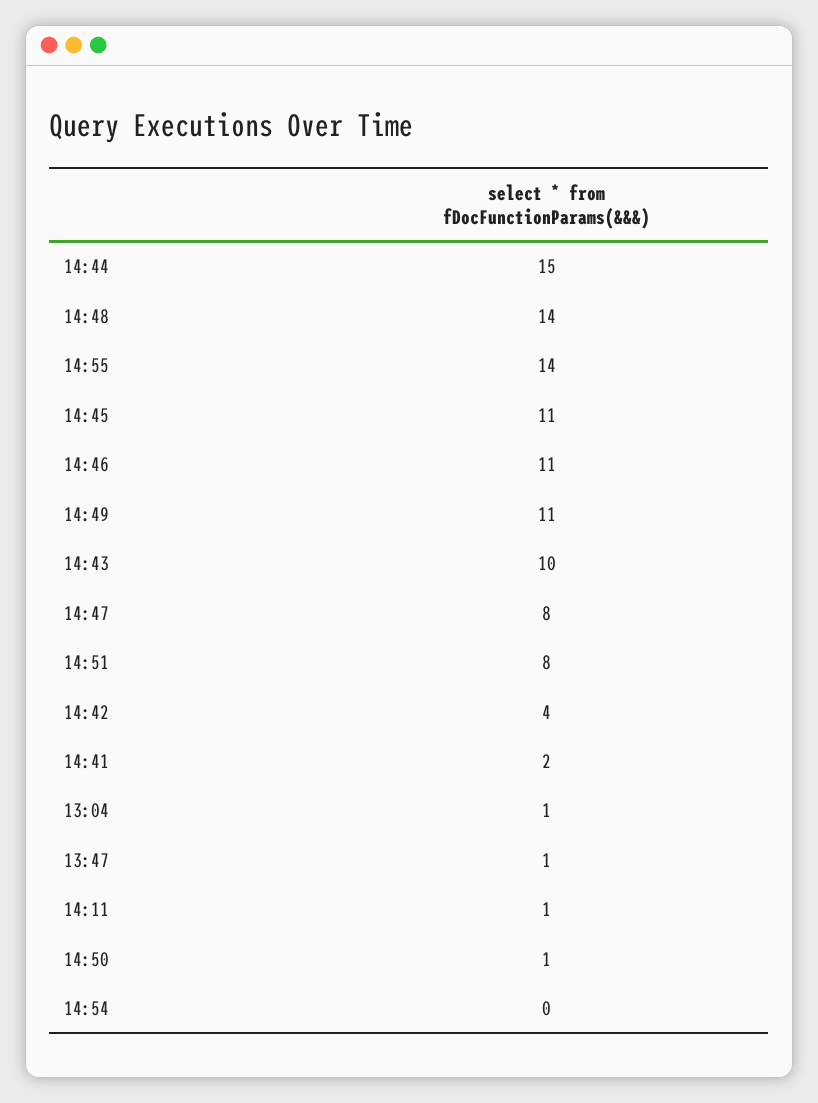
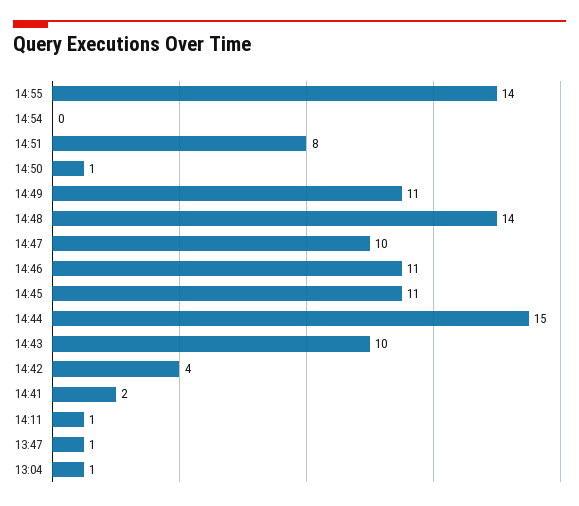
14:47: 8 -> 10

